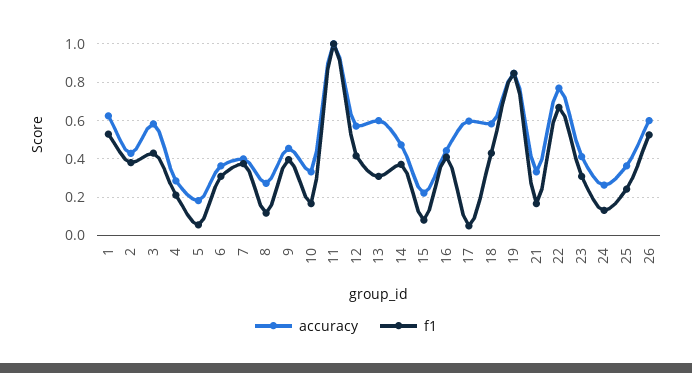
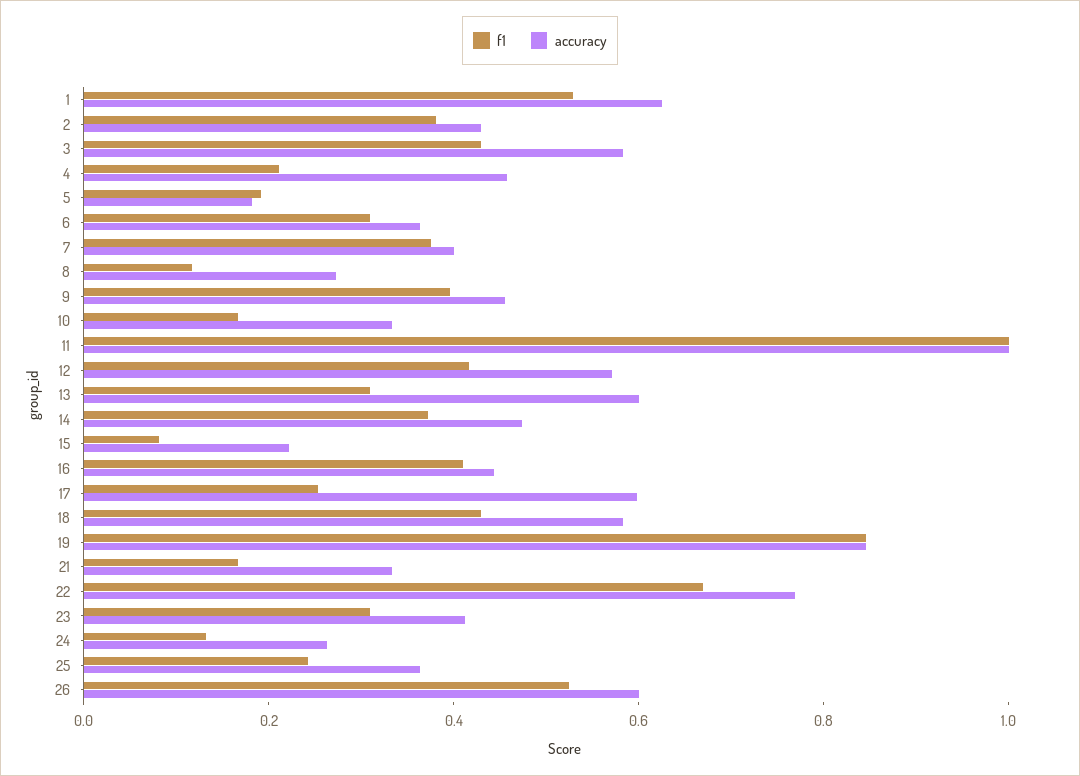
accuracy, 4: 0.3 -> 0.45
f1, 5: 0.05 -> 0.2
f1, 17: 0.05 -> 0.25

